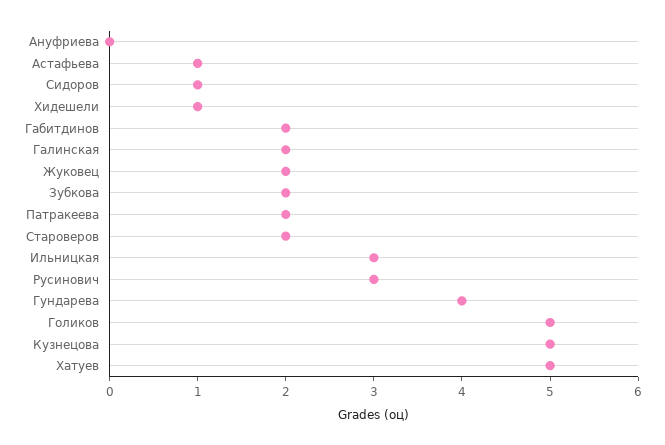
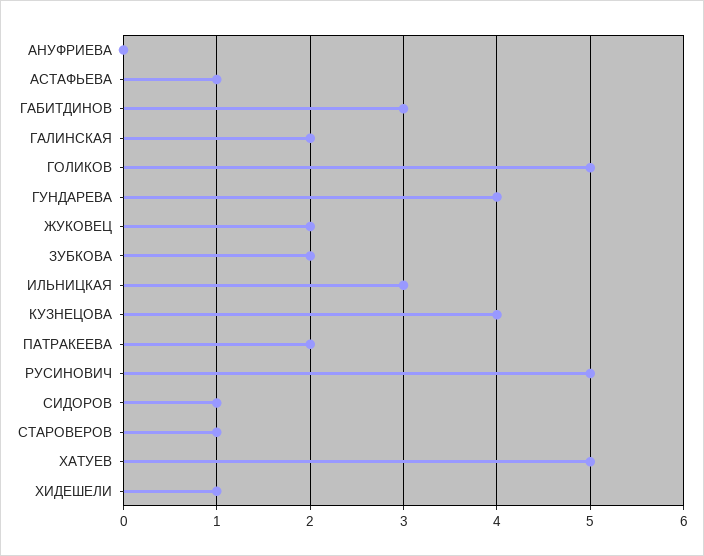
Габитдинов: 2 -> 3
Староверов: 2 -> 1
Русинович: 3 -> 5
Кузнецова: 5 -> 4

